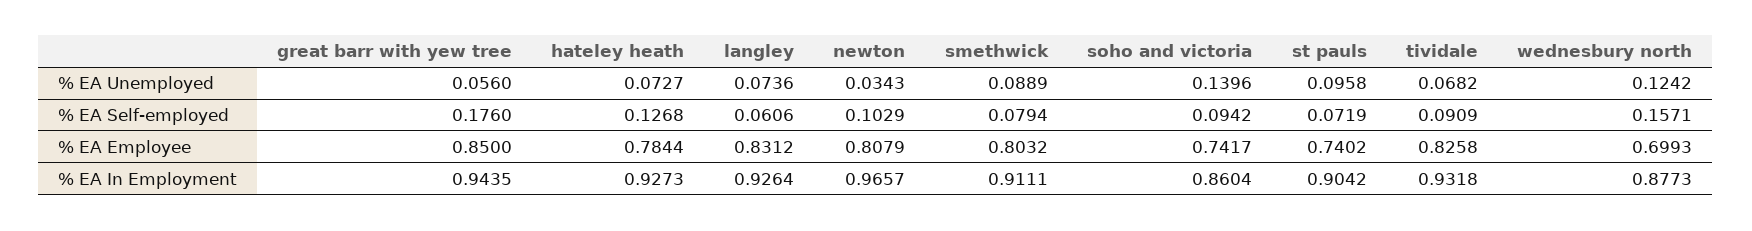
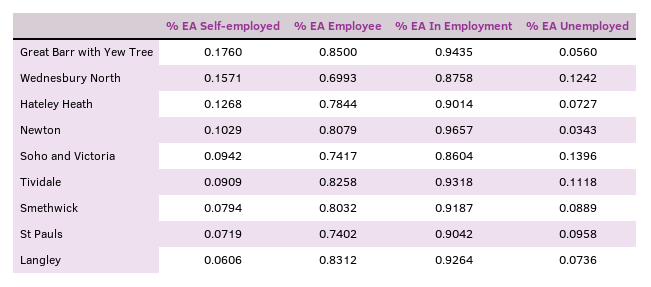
tividale, % EA Unemployed: 0.0682 -> 0.1118
hateley heath, % EA In Employment: 0.9273 -> 0.9014
smethwick, % EA In Employment: 0.9111 -> 0.9187
wednesbury north, % EA In Employment: 0.8773 -> 0.8758

